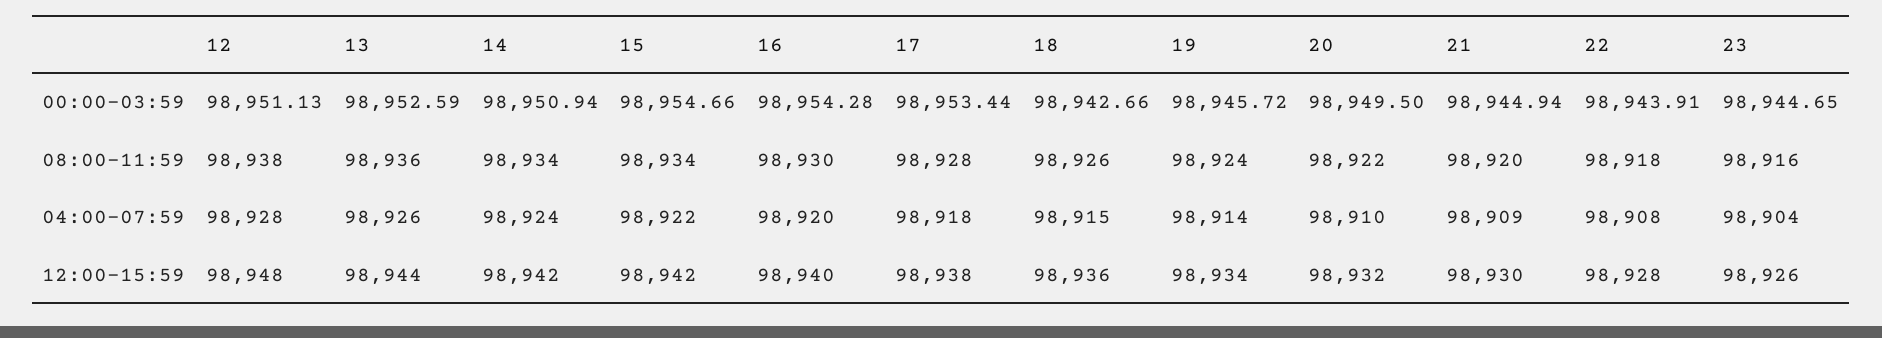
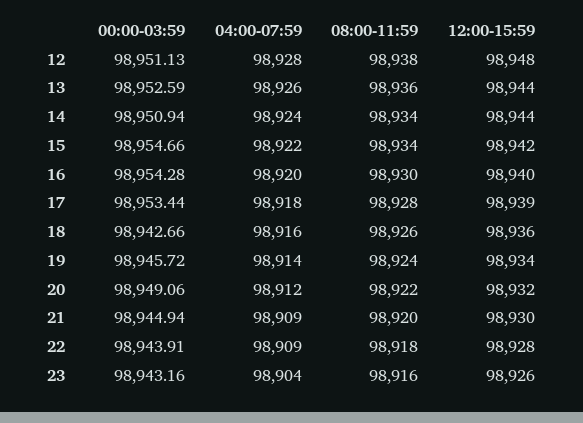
20, 00:00-03:59: 98949.5 -> 98949.06
23, 00:00-03:59: 98944.65 -> 98943.16
18, 04:00-07:59: 98915 -> 98916
20, 04:00-07:59: 98910 -> 98912
22, 04:00-07:59: 98908 -> 98909
14, 12:00-15:59: 98942 -> 98944
17, 12:00-15:59: 98938 -> 98939

